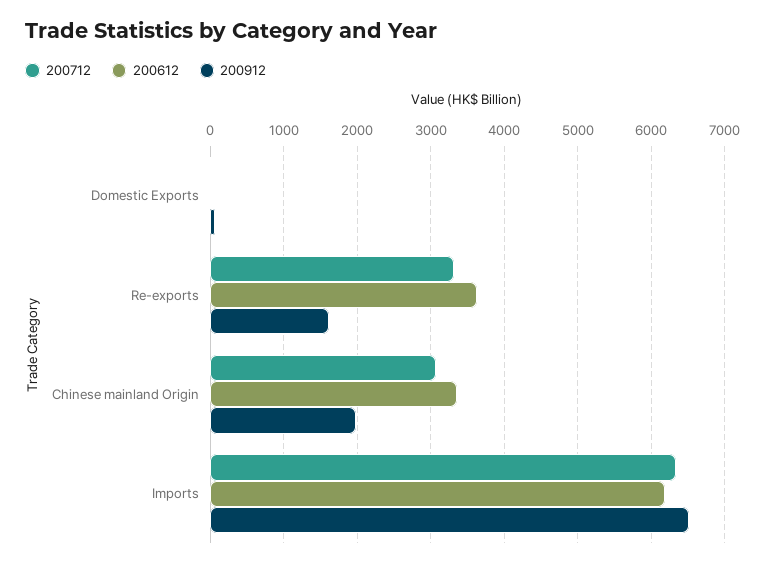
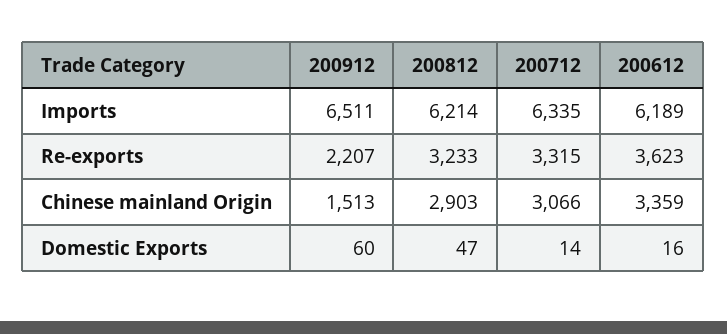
200912, Re-exports: 1600 -> 2207
200912, Chinese mainland Origin: 2000 -> 1513
200812, Imports: none -> 6214
200812, Re-exports: none -> 3233
200812, Chinese mainland Origin: none -> 2903
200812, Domestic Exports: none -> 47

